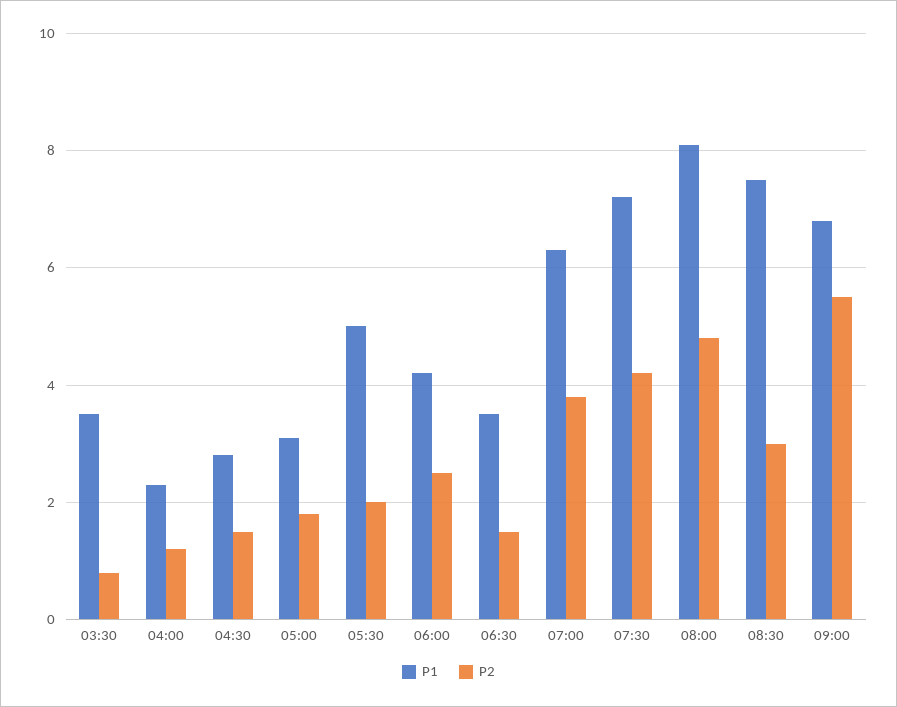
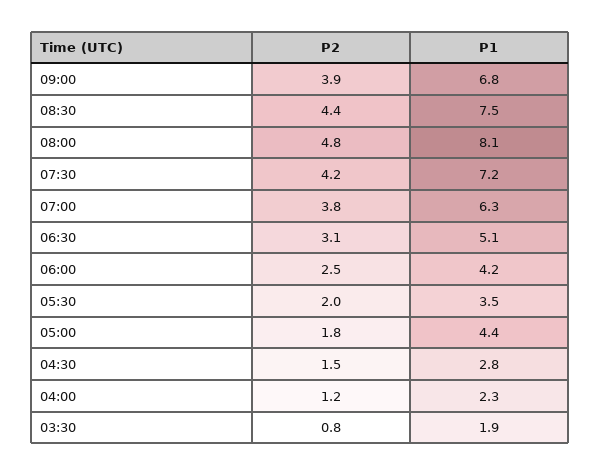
P1, 03:30: 3.5 -> 1.9
P1, 05:00: 3 -> 4.4
P1, 05:30: 5 -> 3.5
P1, 06:30: 3.5 -> 5.1
P2, 06:30: 1.5 -> 3.1
P2, 08:30: 3 -> 4.4
P2, 09:00: 5.5 -> 3.9

